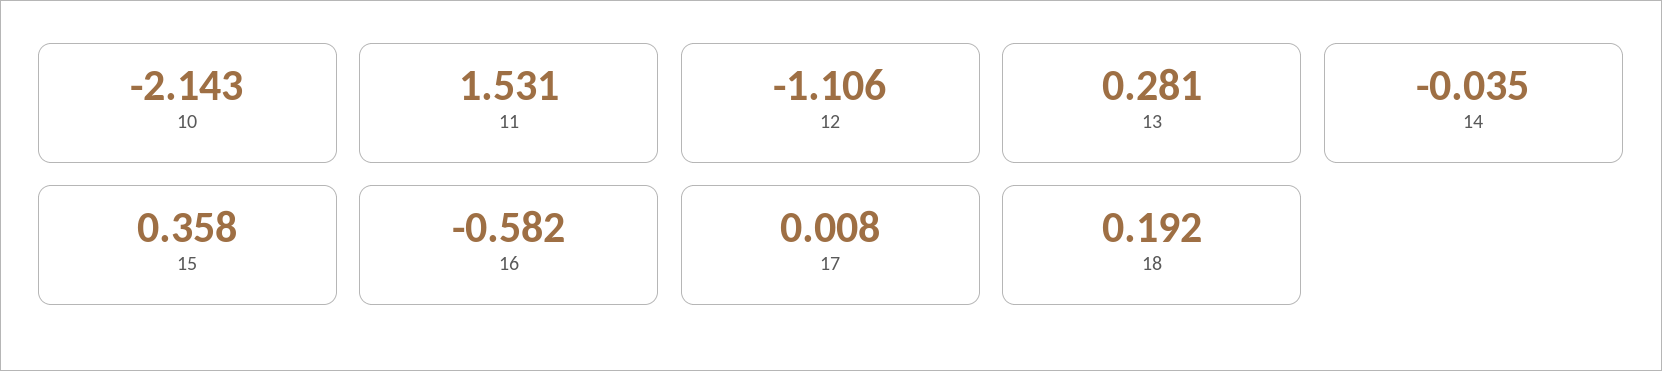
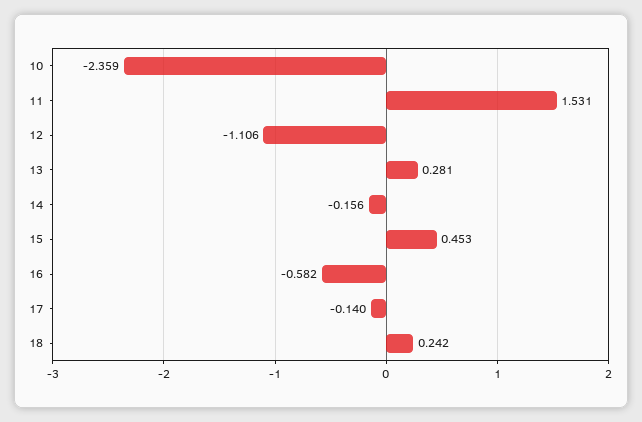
10: -2.143 -> -2.359
14: -0.035 -> -0.156
15: 0.358 -> 0.453
17: 0.008 -> -0.14
18: 0.192 -> 0.242

